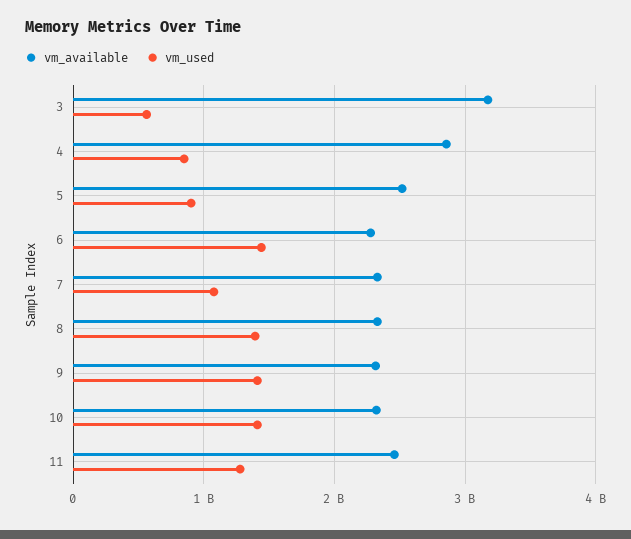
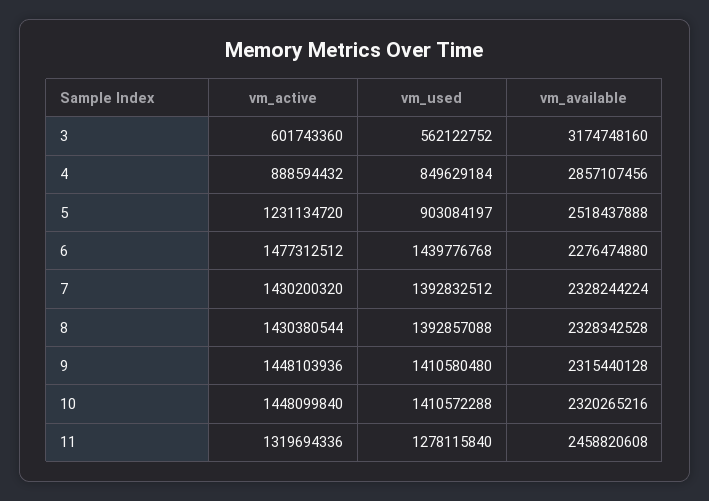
vm_used, 7: 1100000000 -> 1392832512
vm_active, 3: none -> 601743360
vm_active, 4: none -> 888594432
vm_active, 5: none -> 1231134720
vm_active, 6: none -> 1477312512
vm_active, 7: none -> 1430200320
vm_active, 8: none -> 1430380544
vm_active, 9: none -> 1448103936
vm_active, 10: none -> 1448099840
vm_active, 11: none -> 1319694336

